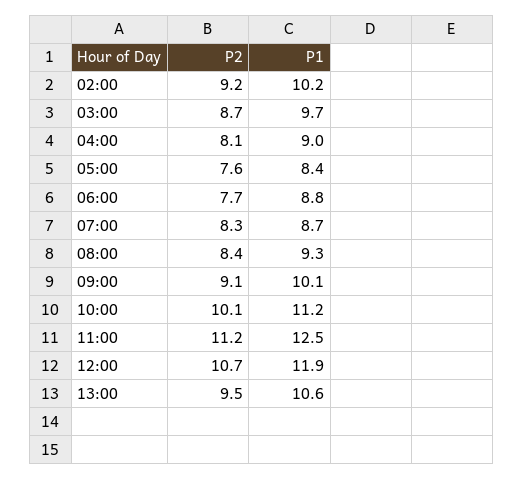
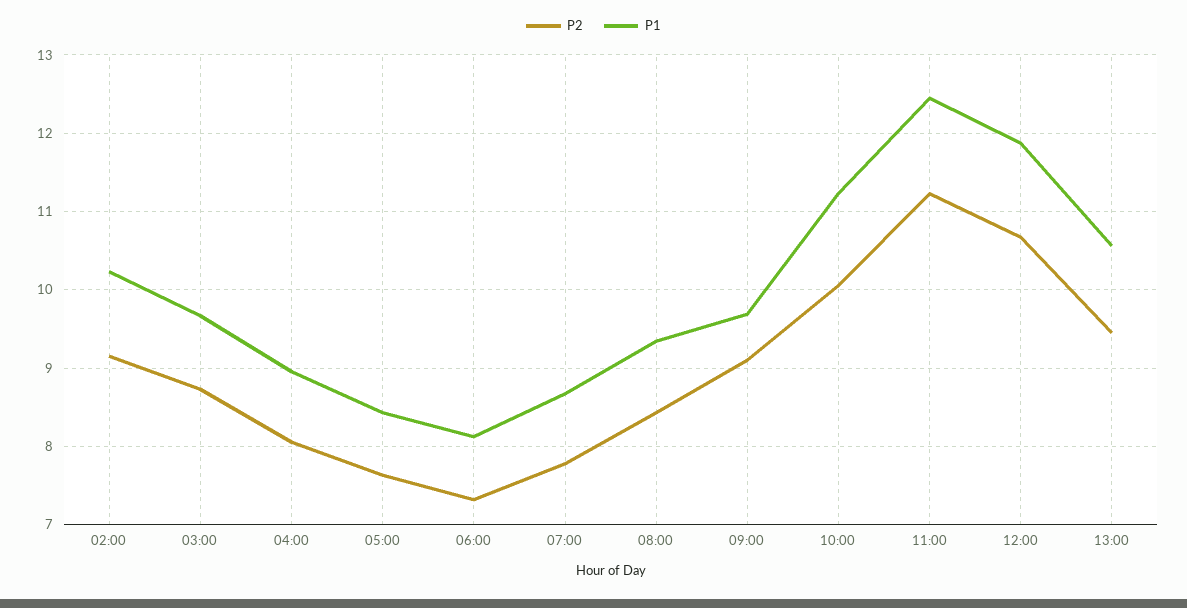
P2, 06:00: 7.7 -> 7.3
P1, 06:00: 8.8 -> 8.1
P2, 07:00: 8.3 -> 7.8
P1, 09:00: 10.1 -> 9.7

